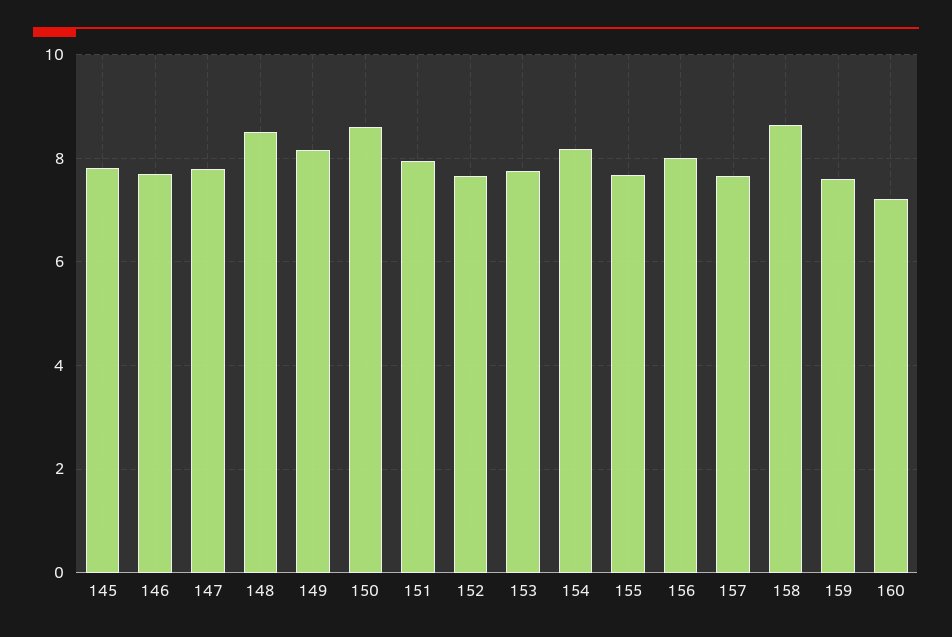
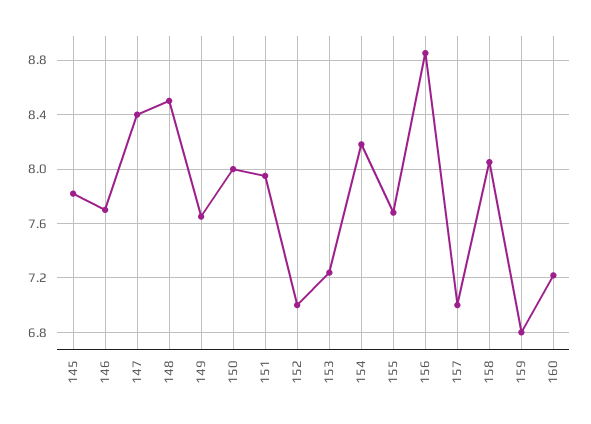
147: 7.8 -> 8.4
149: 8.2 -> 7.65
150: 8.6 -> 8
152: 7.6 -> 7
153: 7.8 -> 7.25
156: 8 -> 8.85
157: 7.6 -> 7
158: 8.6 -> 8.05
159: 7.6 -> 6.8

